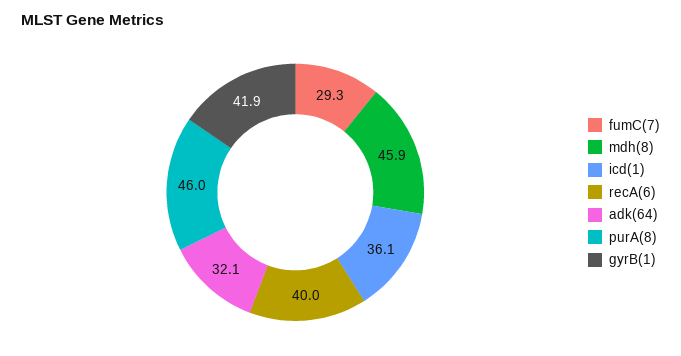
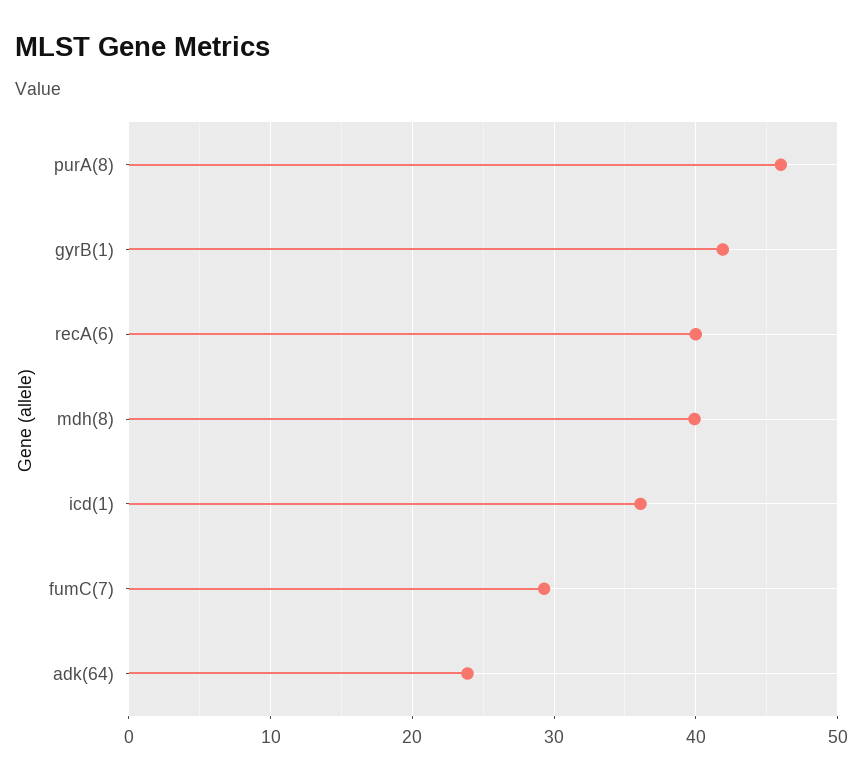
mdh(8): 45.9 -> 40
adk(64): 32.1 -> 24

